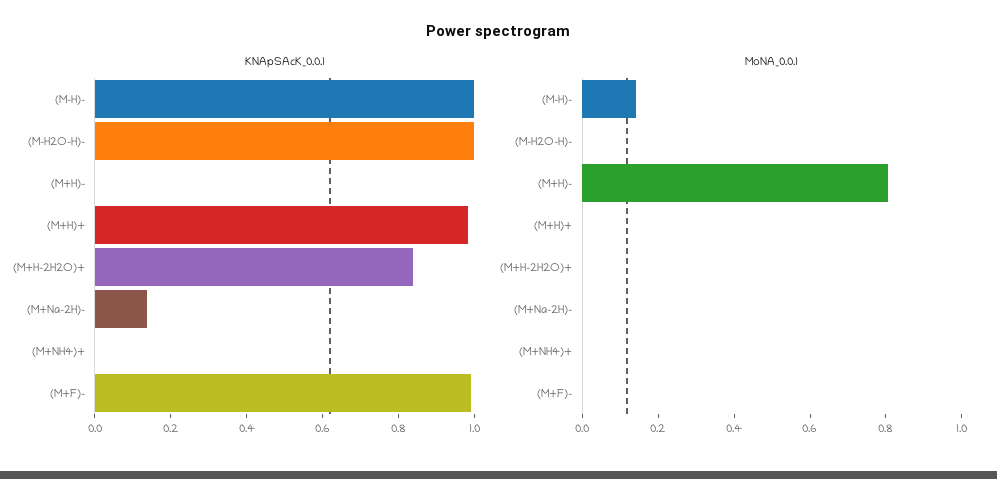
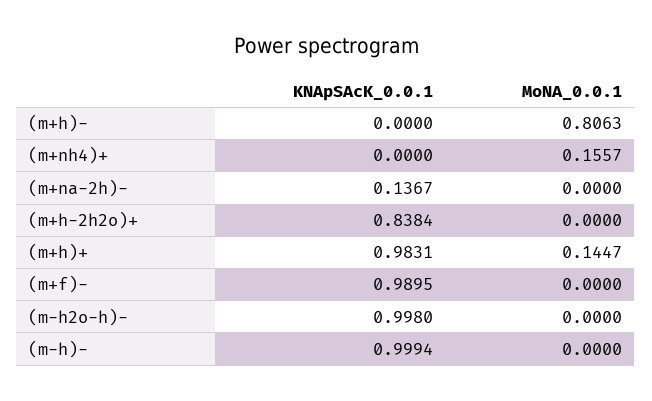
MoNA_0.0.1, (M-H)-: 0.15 -> 0
MoNA_0.0.1, (M+H)+: 0 -> 0.1447
MoNA_0.0.1, (M+NH4)+: 0 -> 0.1557

